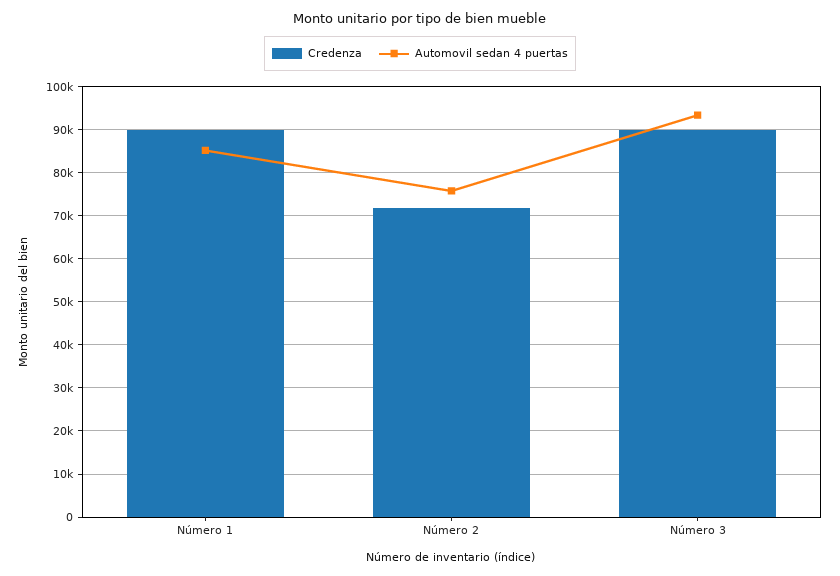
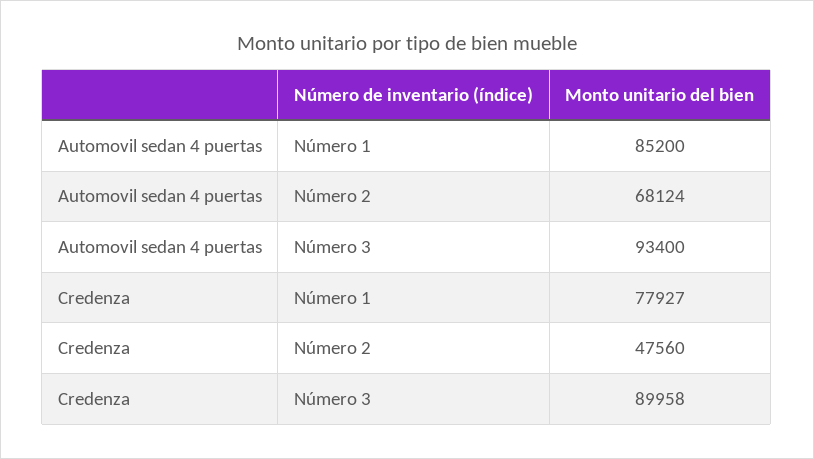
Credenza, Número 1: 90000 -> 77927
Credenza, Número 2: 72000 -> 47560
Automovil sedan 4 puertas, Número 2: 76000 -> 68124

